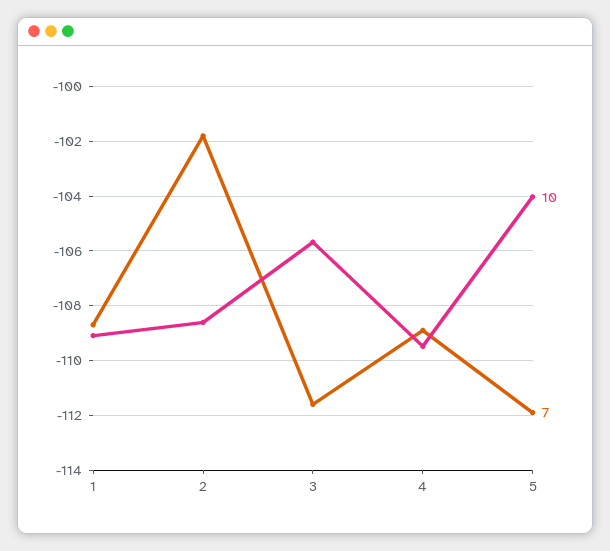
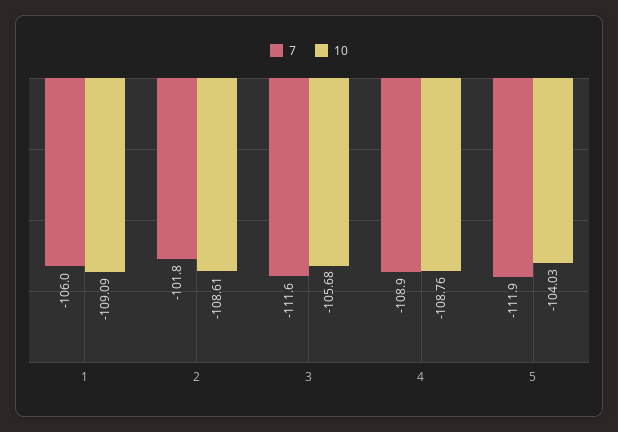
7, 1: -108.75 -> -106
10, 4: -109.5 -> -108.76

